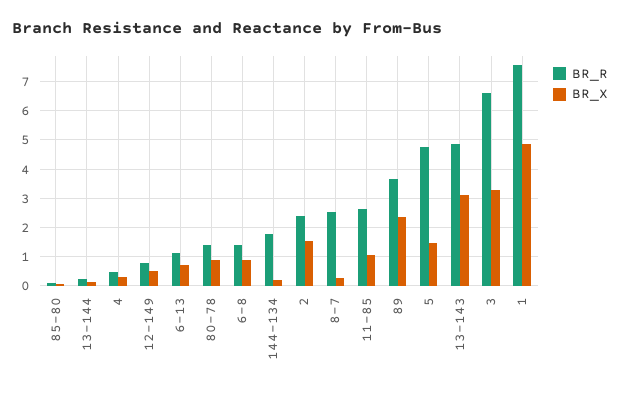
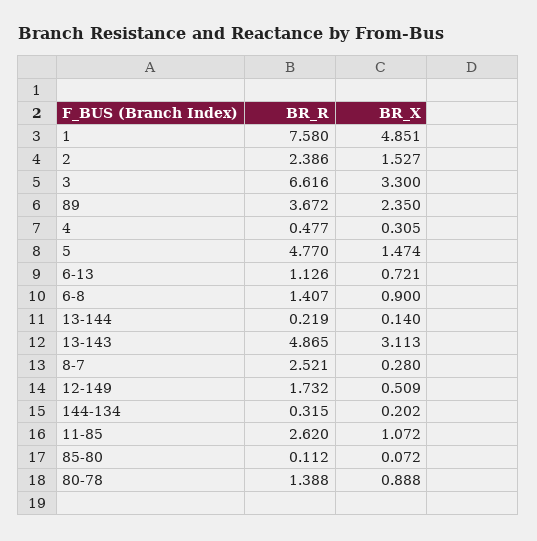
BR_R, 12-149: 0.75 -> 1.732
BR_R, 144-134: 1.75 -> 0.315

